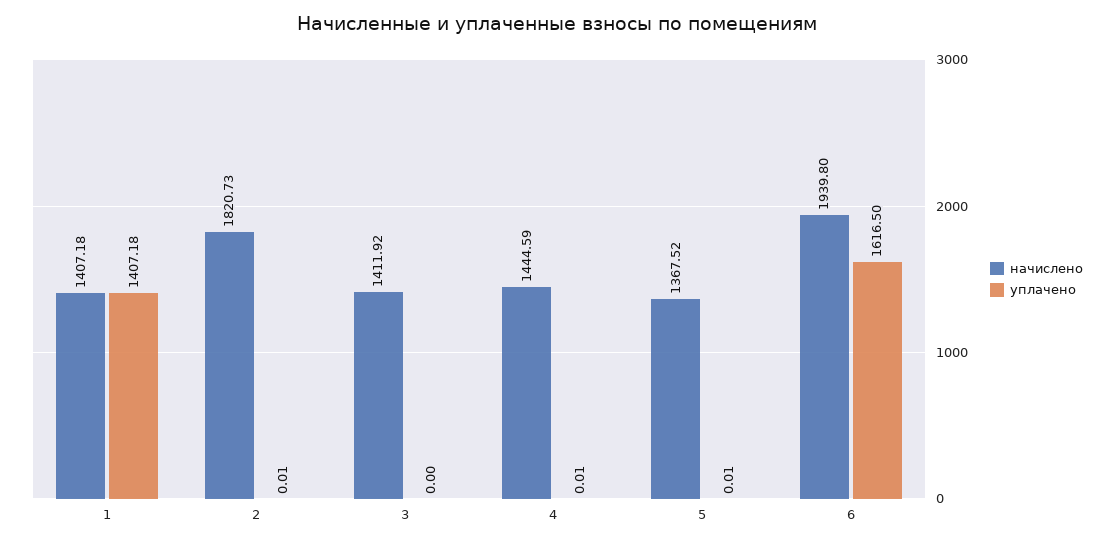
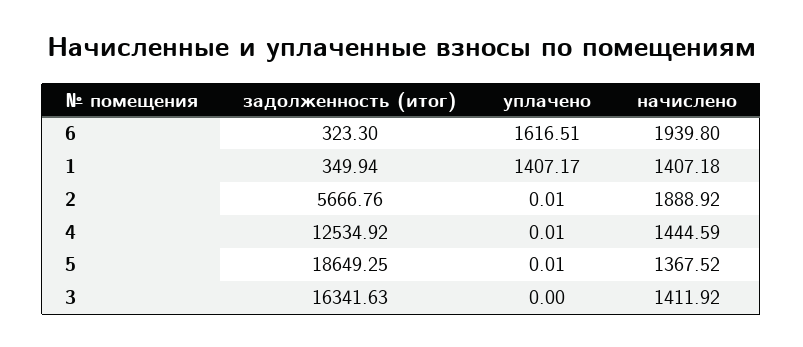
уплачено, 1: 1407.18 -> 1407.17
начислено, 2: 1820.73 -> 1888.92
уплачено, 6: 1616.5 -> 1616.51
задолженность (итог), 6: none -> 323.3
задолженность (итог), 1: none -> 349.94
задолженность (итог), 2: none -> 5666.76
задолженность (итог), 4: none -> 12534.92
задолженность (итог), 5: none -> 18649.25
задолженность (итог), 3: none -> 16341.63

